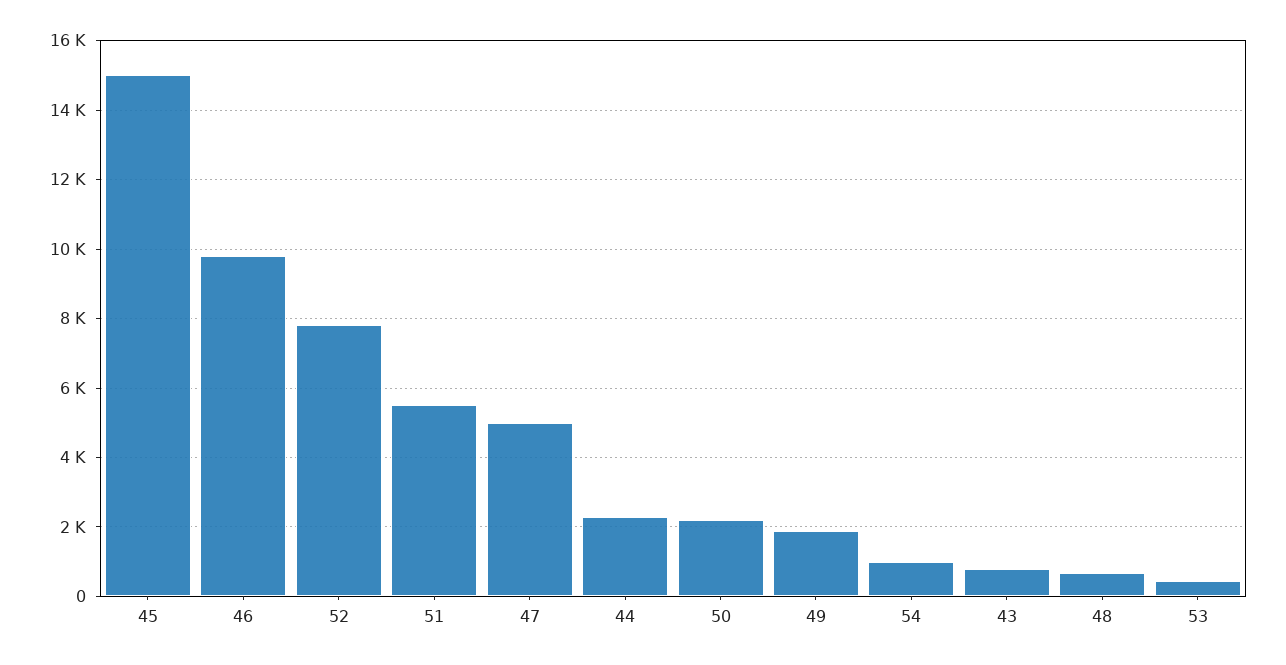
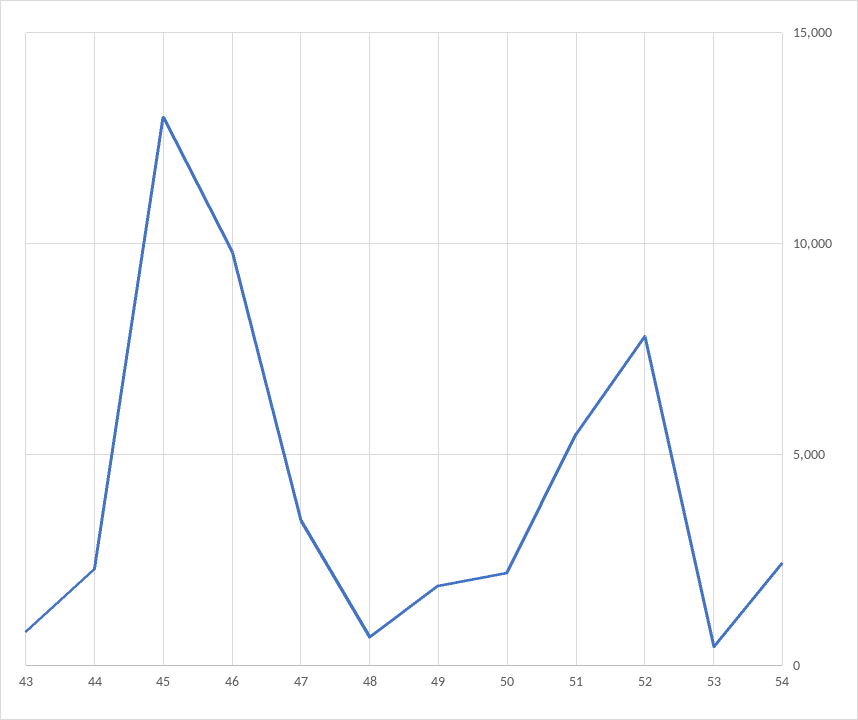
45: 15000 -> 13000
47: 5000 -> 3500
54: 1000 -> 2500

